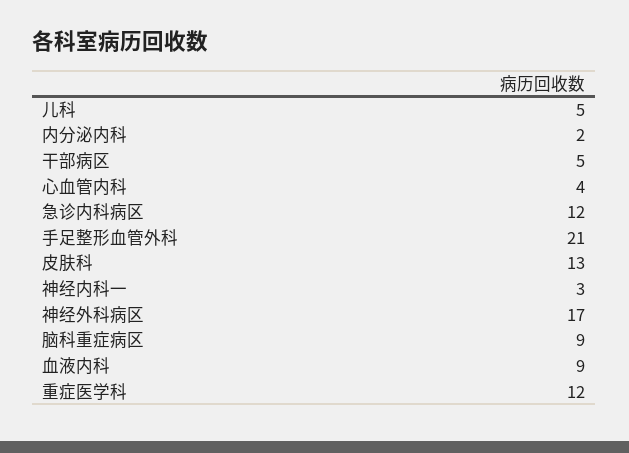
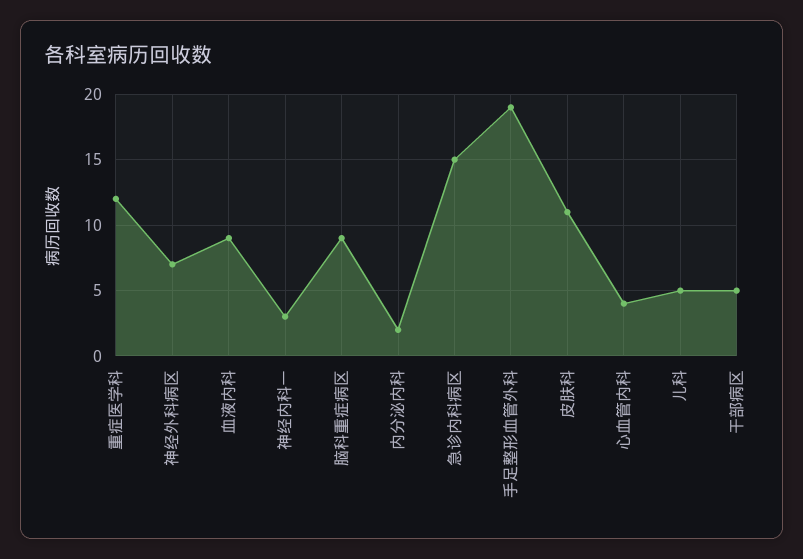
急诊内科病区: 12 -> 15
手足整形血管外科: 21 -> 19
皮肤科: 13 -> 11
神经外科病区: 17 -> 7

